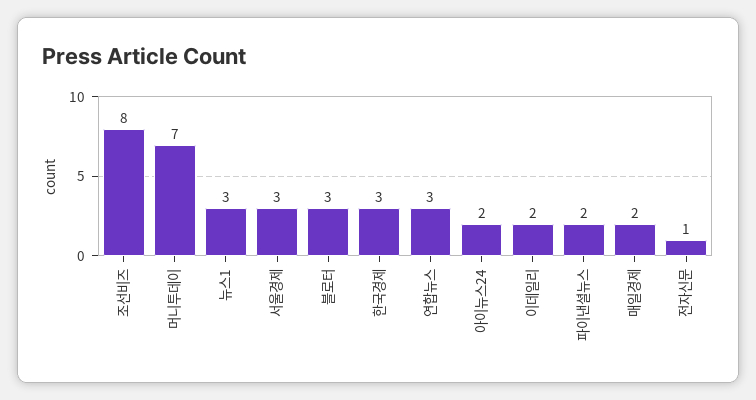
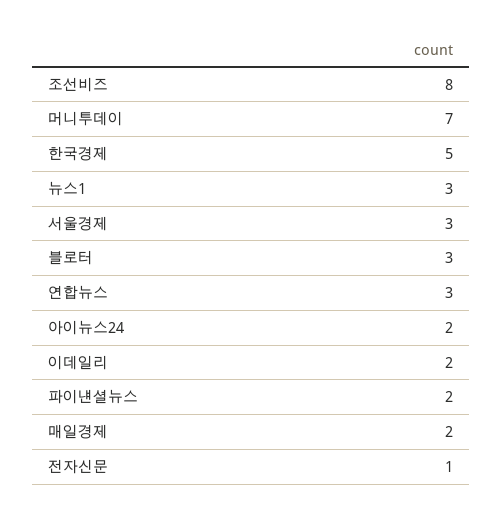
한국경제: 3 -> 5

